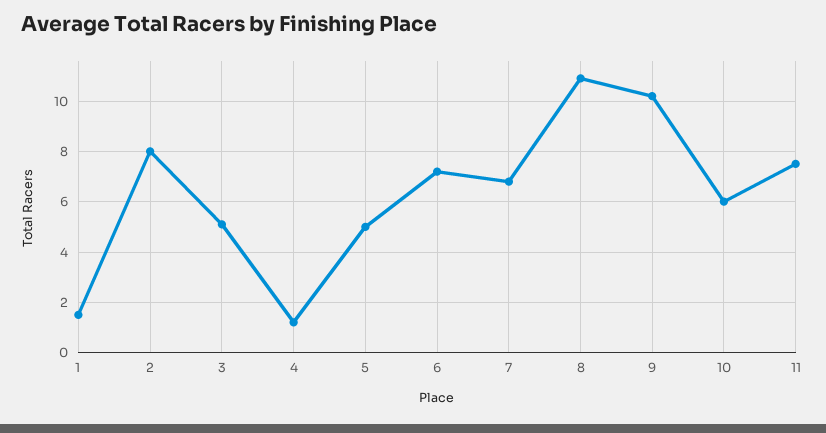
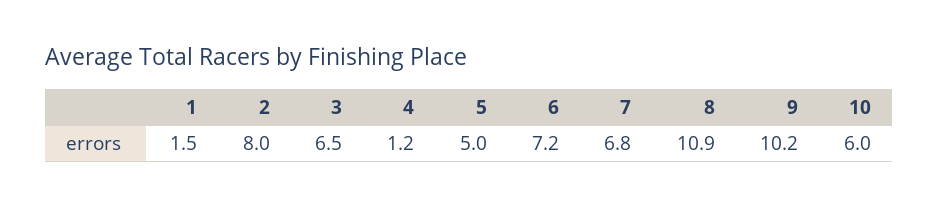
3: 5 -> 6.5
11: 7.5 -> none

